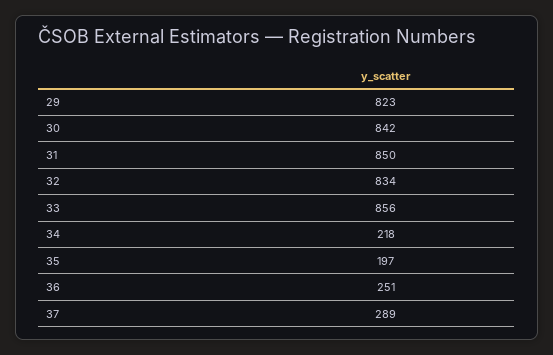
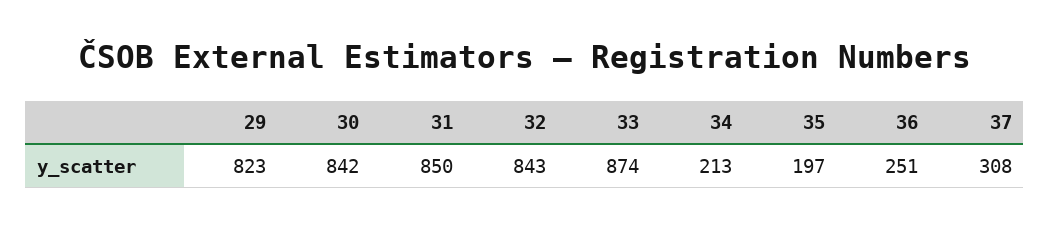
32: 834 -> 843
33: 856 -> 874
34: 218 -> 213
37: 289 -> 308

